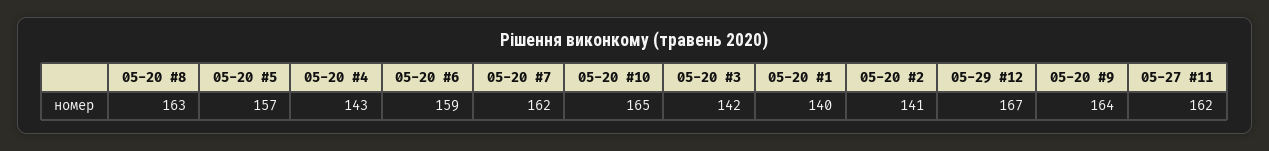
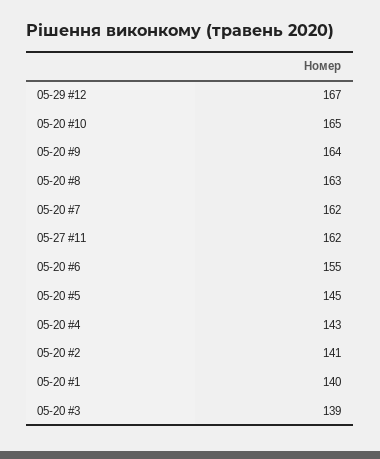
05-20 #5: 157 -> 145
05-20 #6: 159 -> 155
05-20 #3: 142 -> 139

